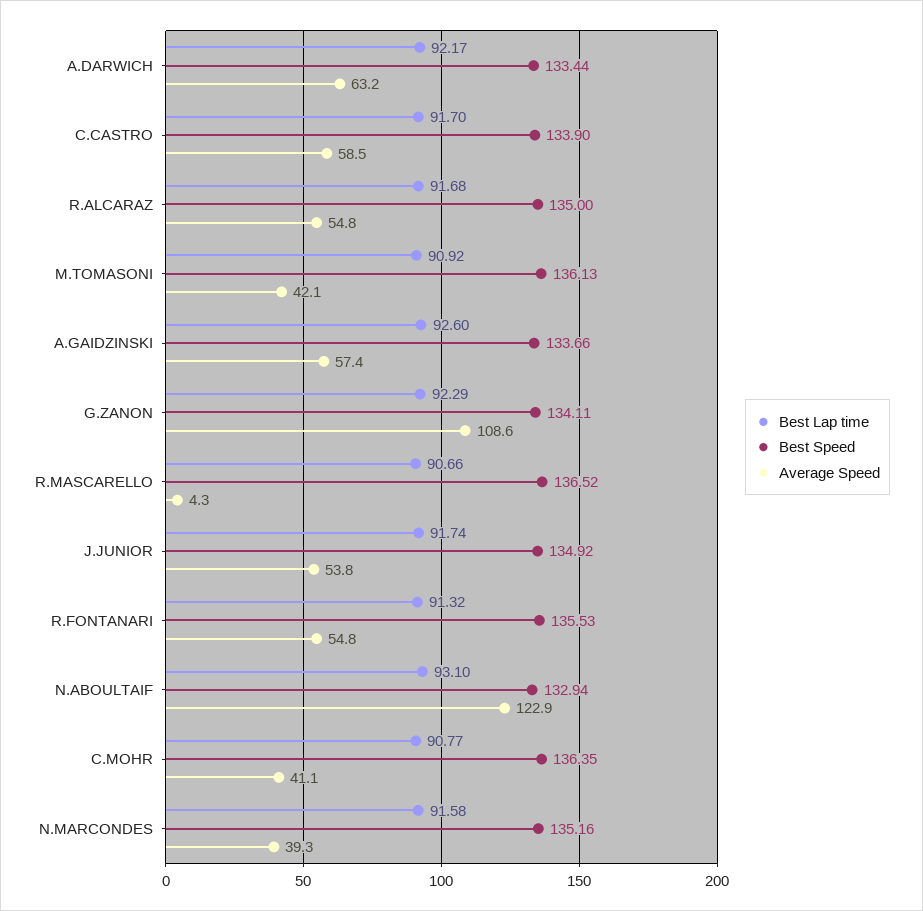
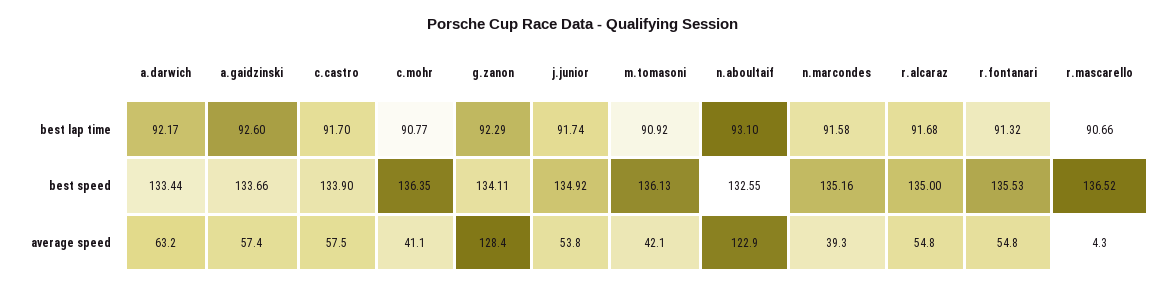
Average Speed, C.CASTRO: 58.5 -> 57.5
Average Speed, G.ZANON: 108.6 -> 128.4
Best Speed, N.ABOULTAIF: 132.94 -> 132.55

